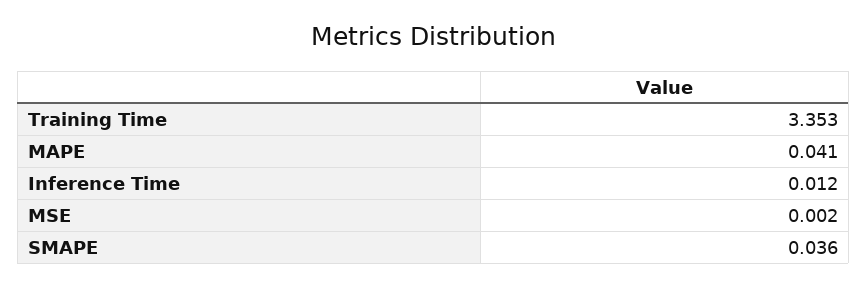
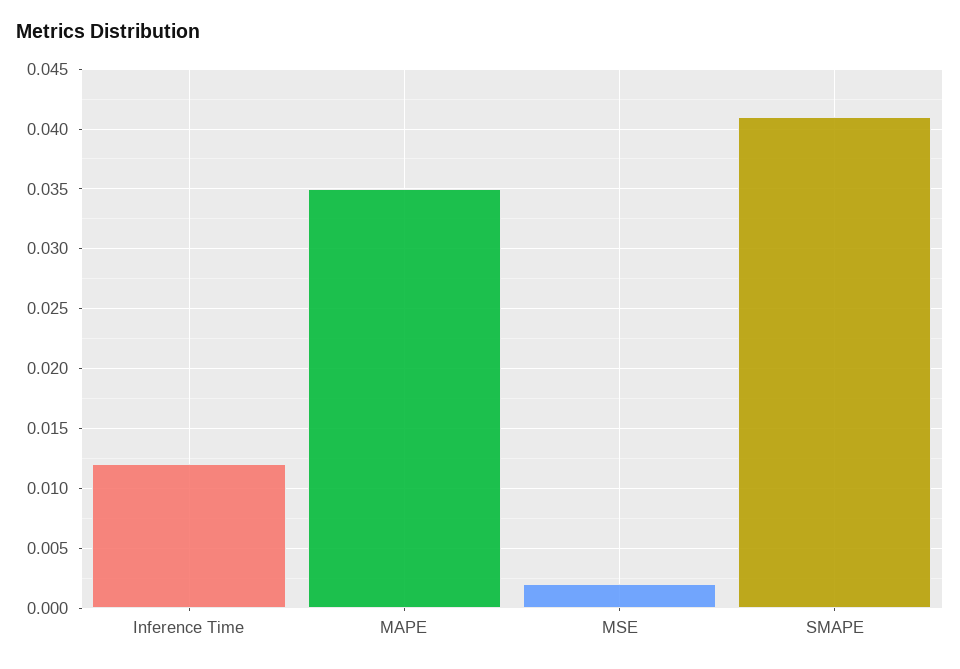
Training Time: 3.353 -> none
MAPE: 0.041 -> 0.035
SMAPE: 0.036 -> 0.041

